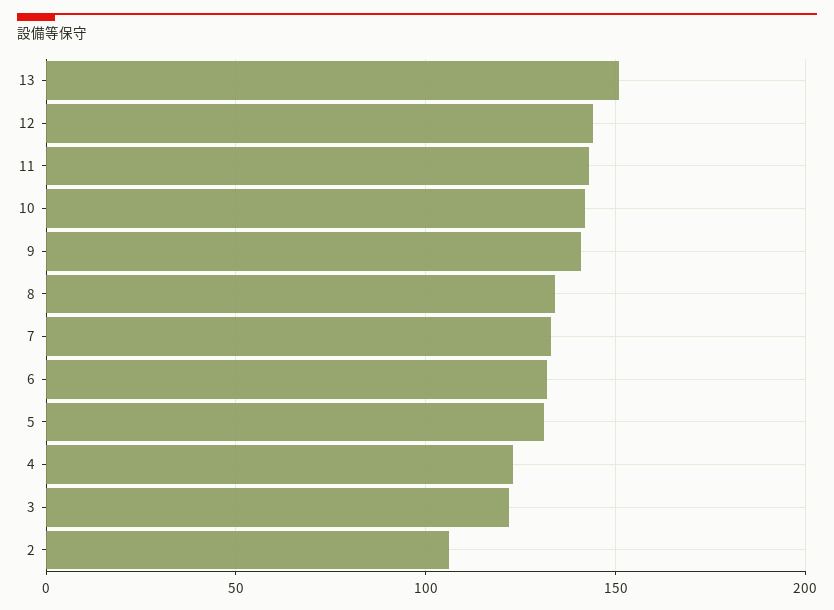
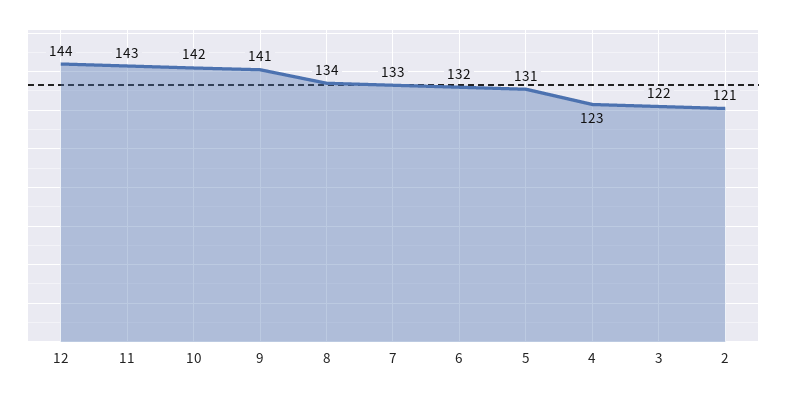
13: 150 -> none
2: 105 -> 121

